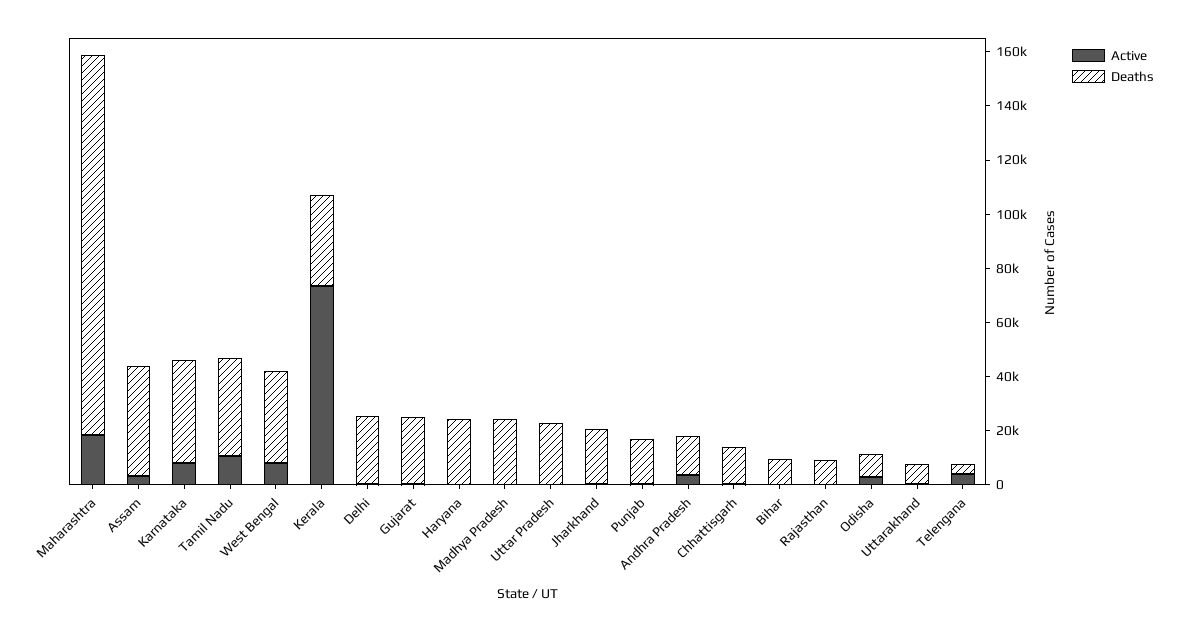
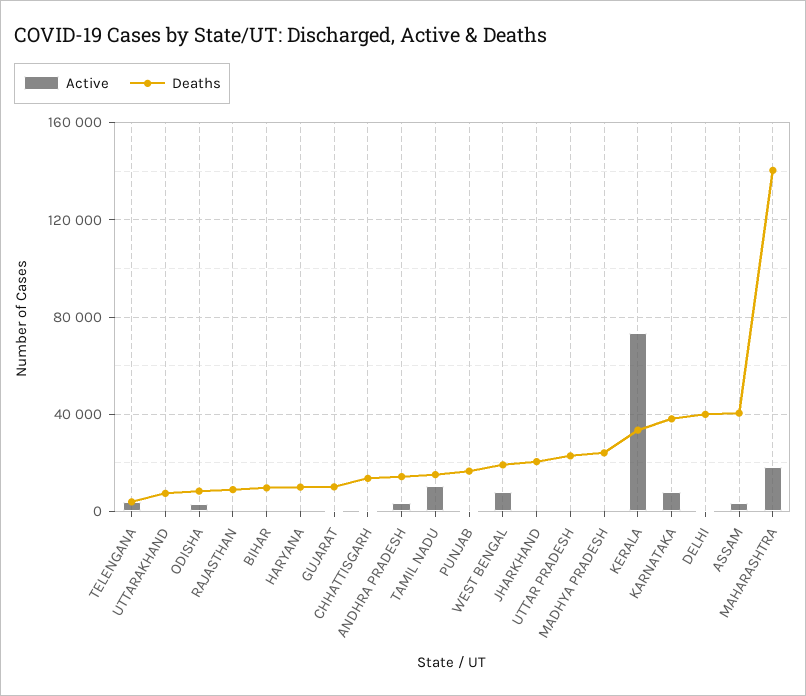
Deaths, Tamil Nadu: 35000 -> 15000
Deaths, West Bengal: 35000 -> 20000
Deaths, Delhi: 25000 -> 40000
Deaths, Gujarat: 25000 -> 10000
Deaths, Haryana: 25000 -> 10000

